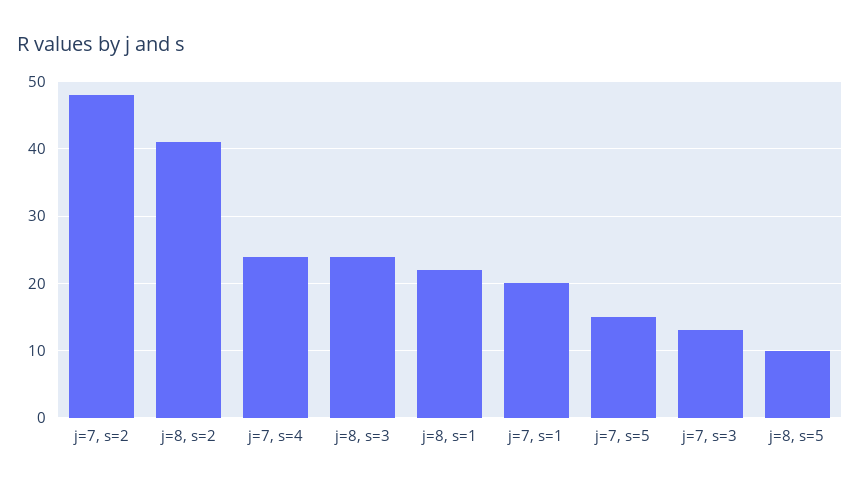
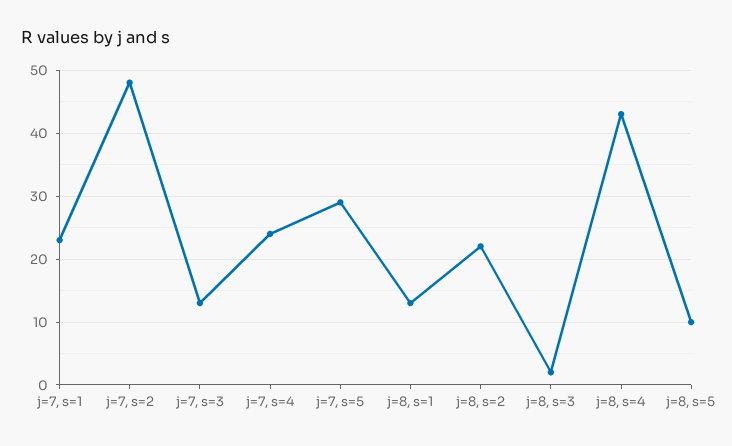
j=8, s=2: 41 -> 22
j=8, s=3: 24 -> 2
j=8, s=1: 22 -> 13
j=7, s=1: 20 -> 23
j=7, s=5: 15 -> 29
j=8, s=4: none -> 43

